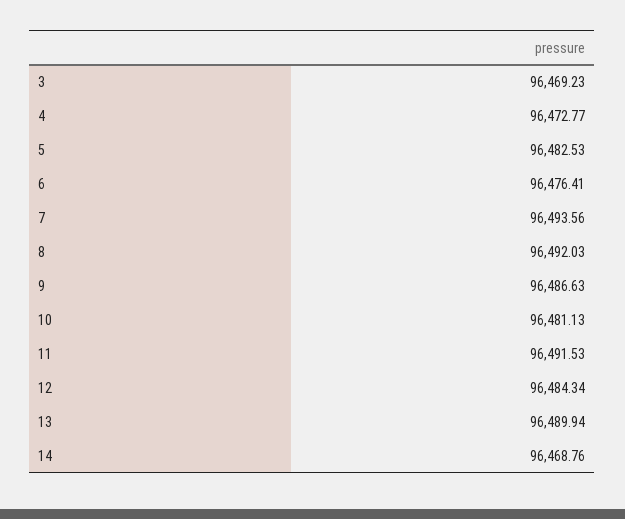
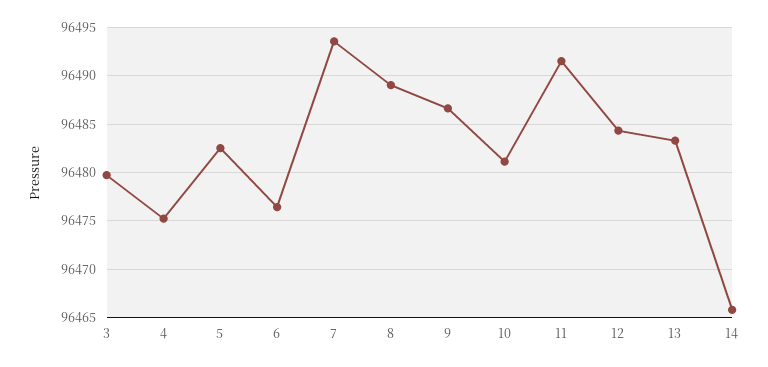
3: 96469.23 -> 96480
4: 96472.77 -> 96475
8: 96492.03 -> 96489
13: 96489.94 -> 96483
14: 96468.76 -> 96466

